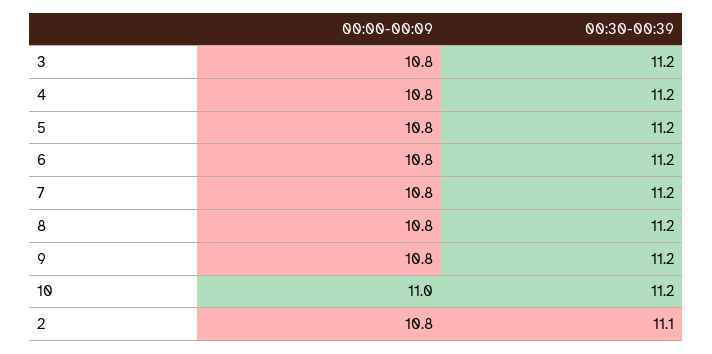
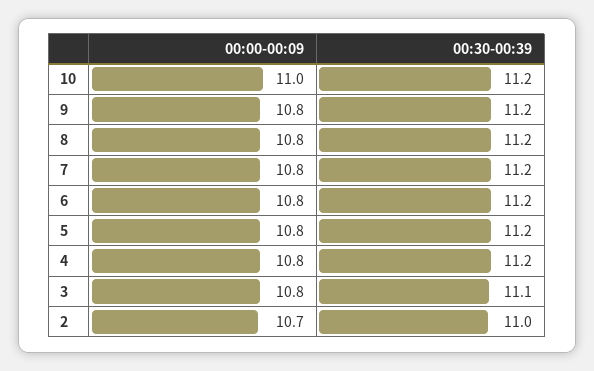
00:30-00:39, 3: 11.2 -> 11.1
00:00-00:09, 2: 10.8 -> 10.7
00:30-00:39, 2: 11.1 -> 11

